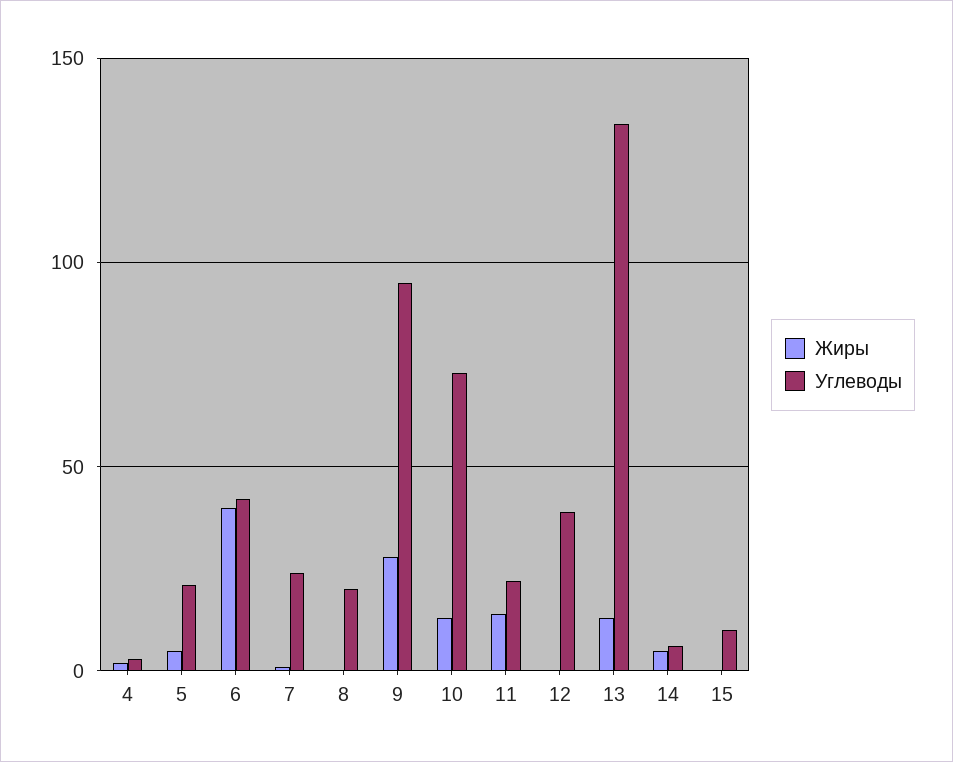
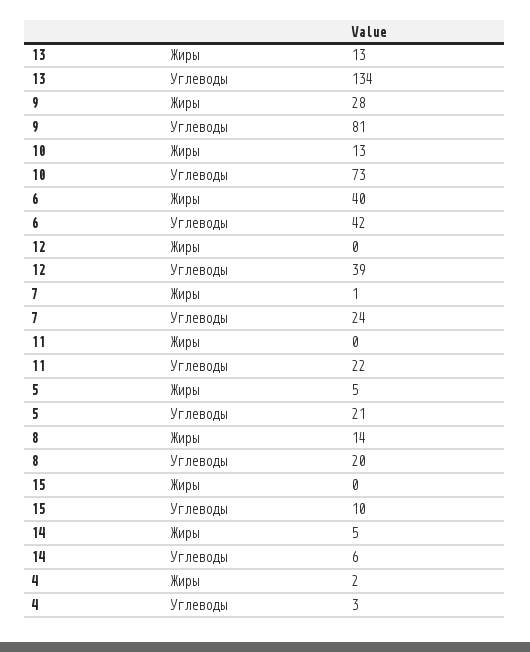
Жиры, 8: 0 -> 14
Углеводы, 9: 95 -> 81
Жиры, 11: 15 -> 0

